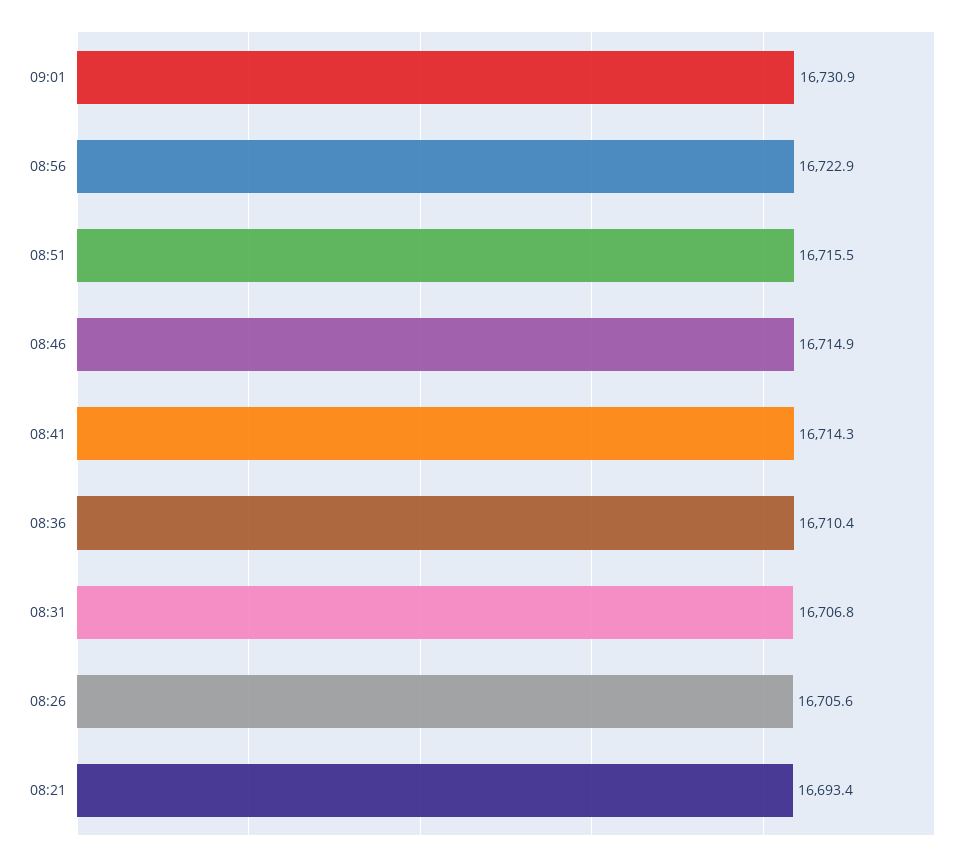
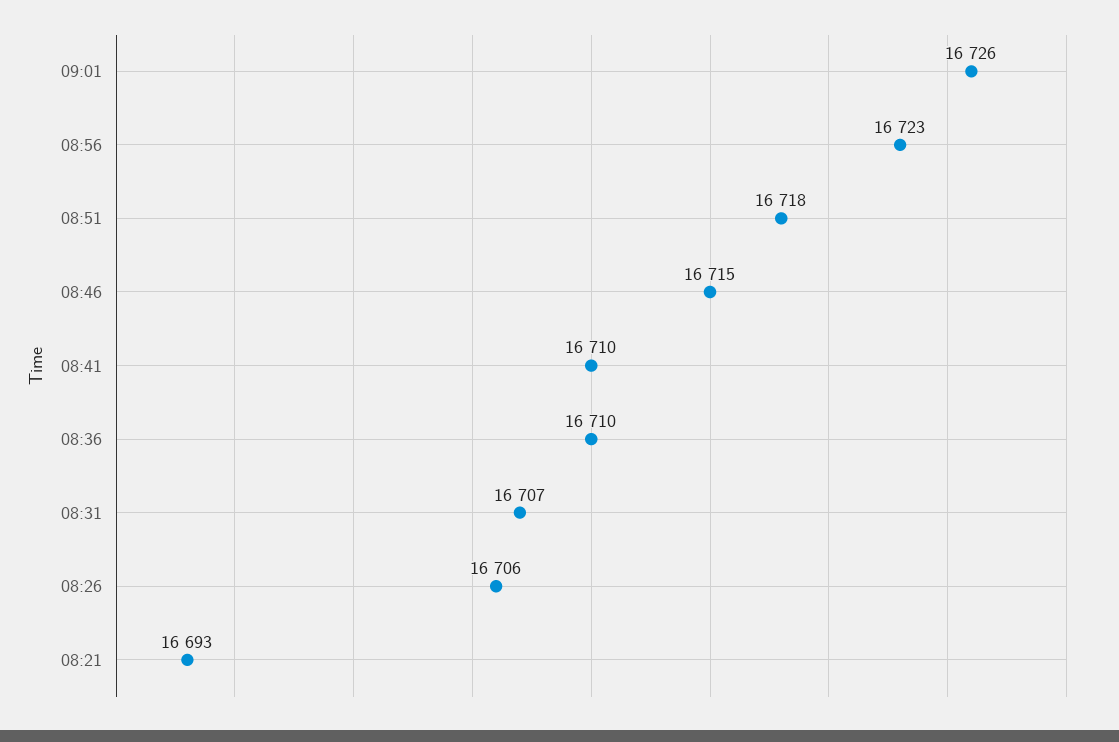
09:01: 16730.9 -> 16726
08:51: 16715.5 -> 16718
08:41: 16714.3 -> 16710

